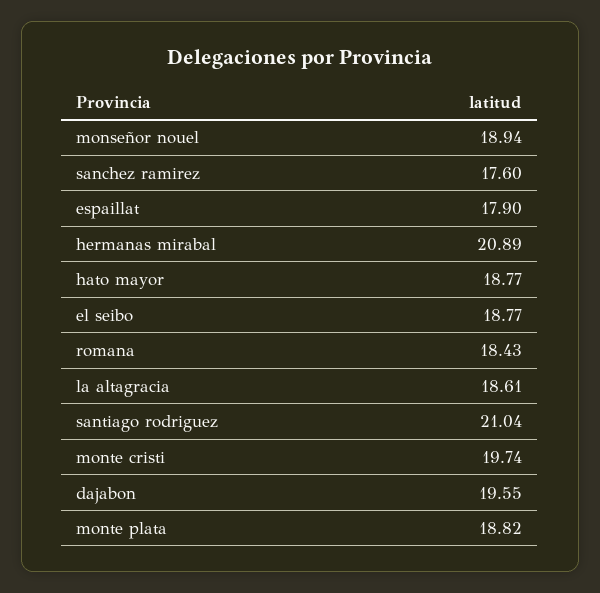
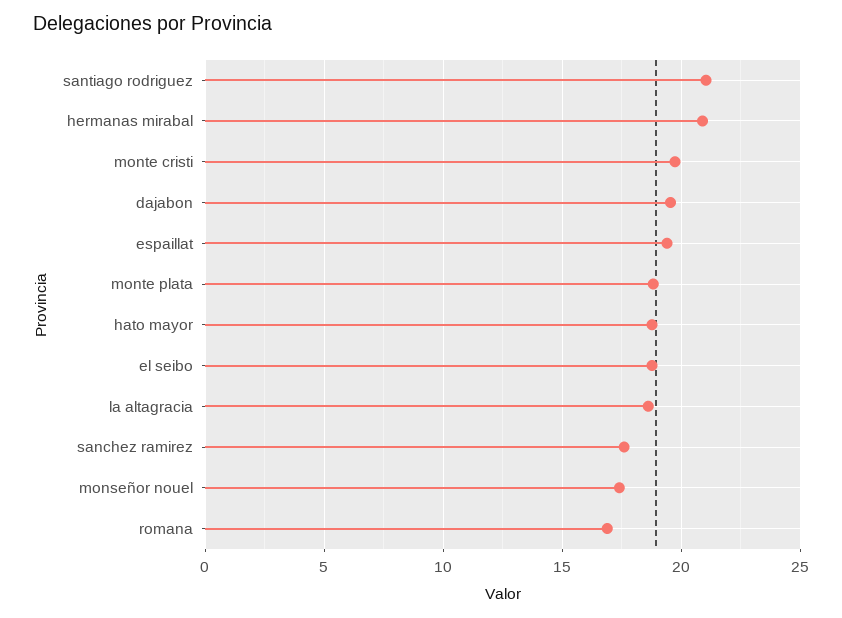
monseñor nouel: 18.94 -> 17.5
espaillat: 17.9 -> 19.5
romana: 18.43 -> 17

